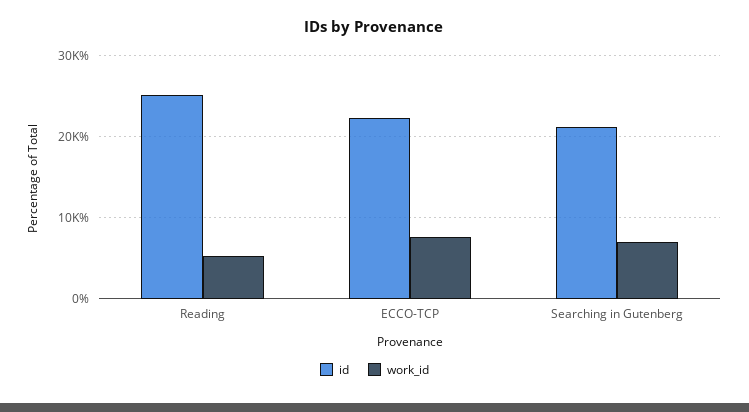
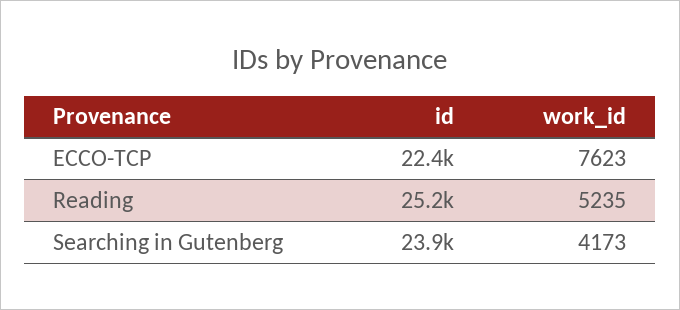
id, Searching in Gutenberg: 21000 -> 23900
work_id, Searching in Gutenberg: 7000 -> 4173

